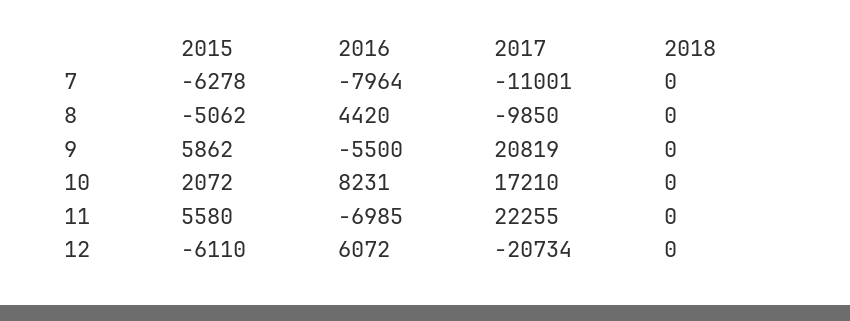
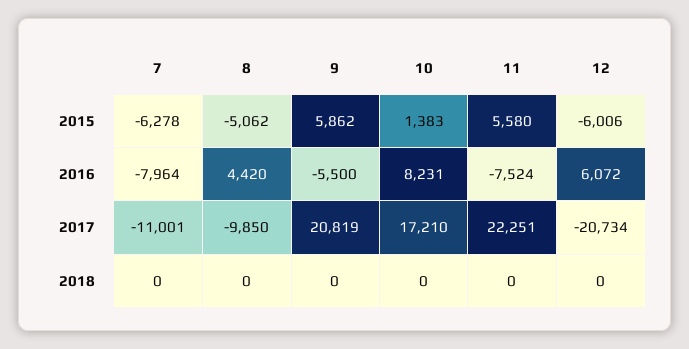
2015, 10: 2072 -> 1383
2016, 11: -6985 -> -7524
2017, 11: 22255 -> 22251
2015, 12: -6110 -> -6006

